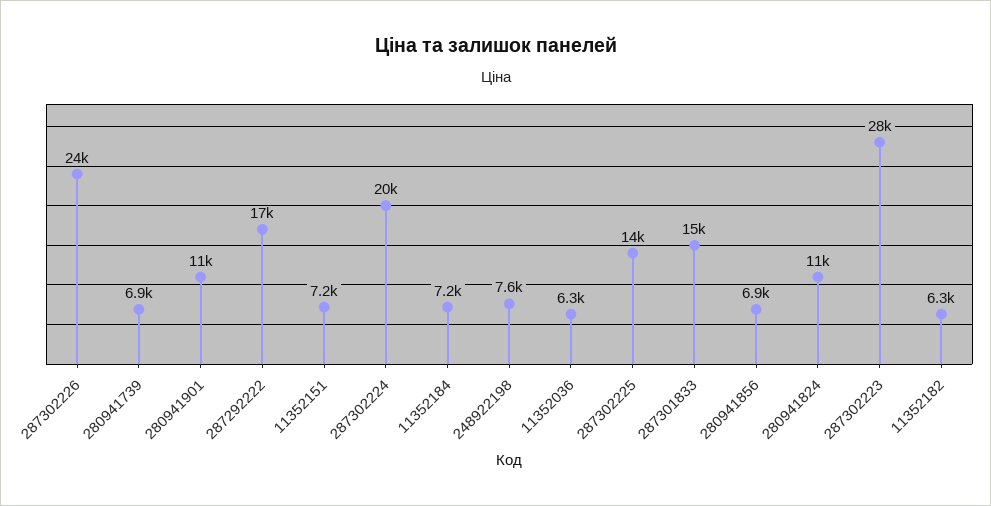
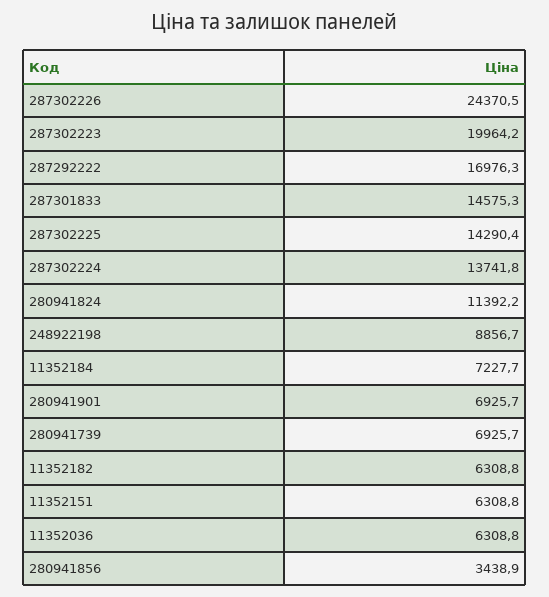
280941901: 11000 -> 6925.7
11352151: 7200 -> 6308.8
287302224: 20000 -> 13741.8
248922198: 7600 -> 8856.7
280941856: 6900 -> 3438.9
287302223: 28000 -> 19964.2

